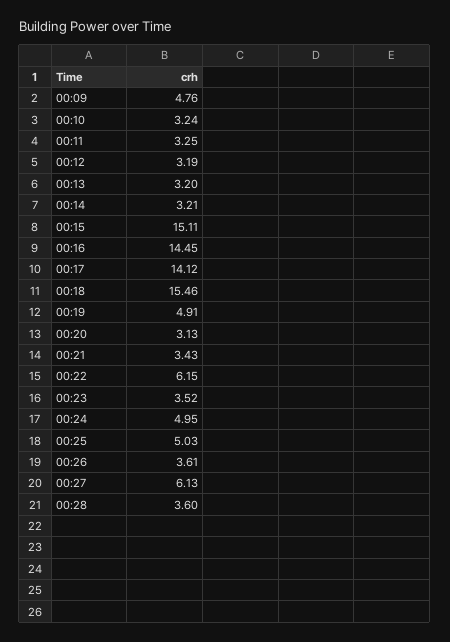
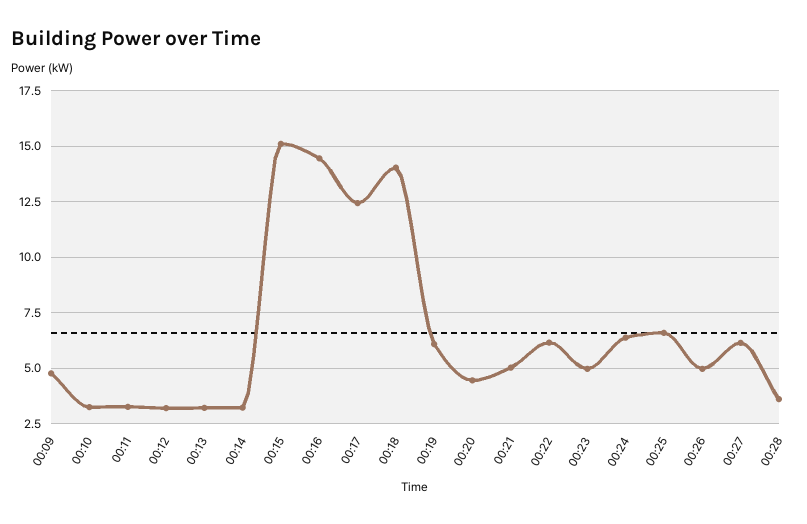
00:17: 14.12 -> 12.5
00:18: 15.46 -> 14
00:19: 4.91 -> 6
00:20: 3.13 -> 4.5
00:21: 3.43 -> 5
00:23: 3.52 -> 5
00:24: 4.95 -> 6.5
00:25: 5.03 -> 6.5
00:26: 3.61 -> 5

